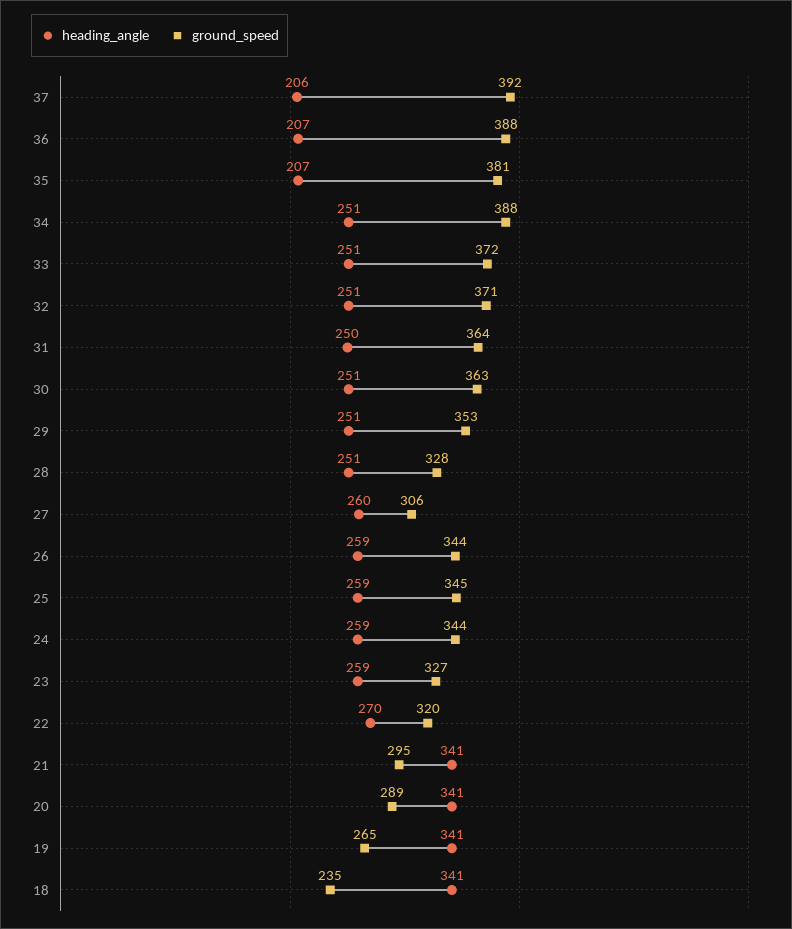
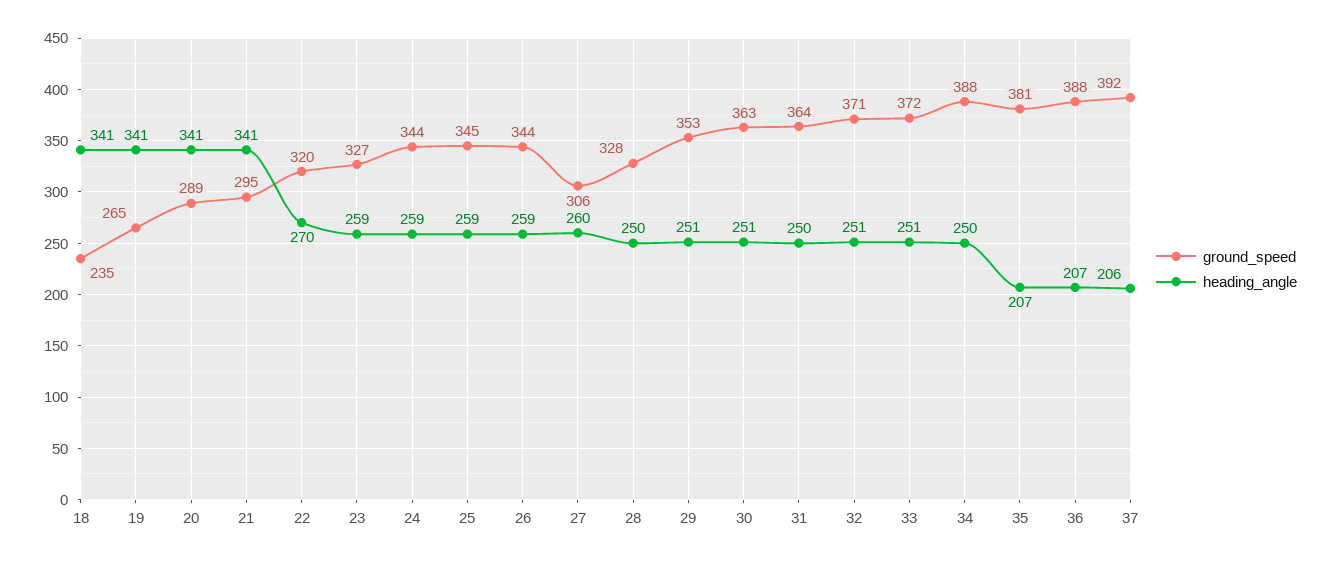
heading_angle, 34: 251 -> 250
heading_angle, 28: 251 -> 250

